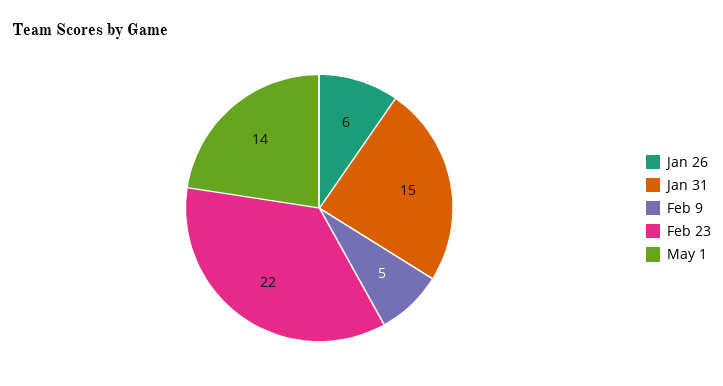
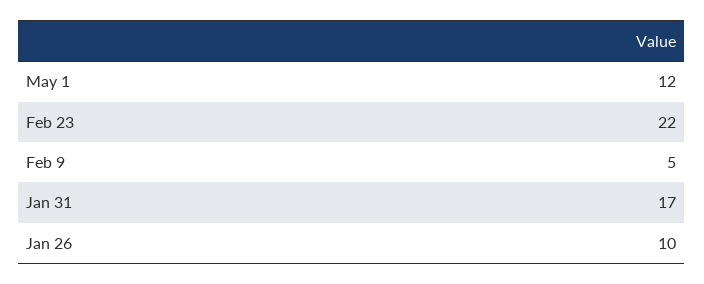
Jan 26: 6 -> 10
Jan 31: 15 -> 17
May 1: 14 -> 12

